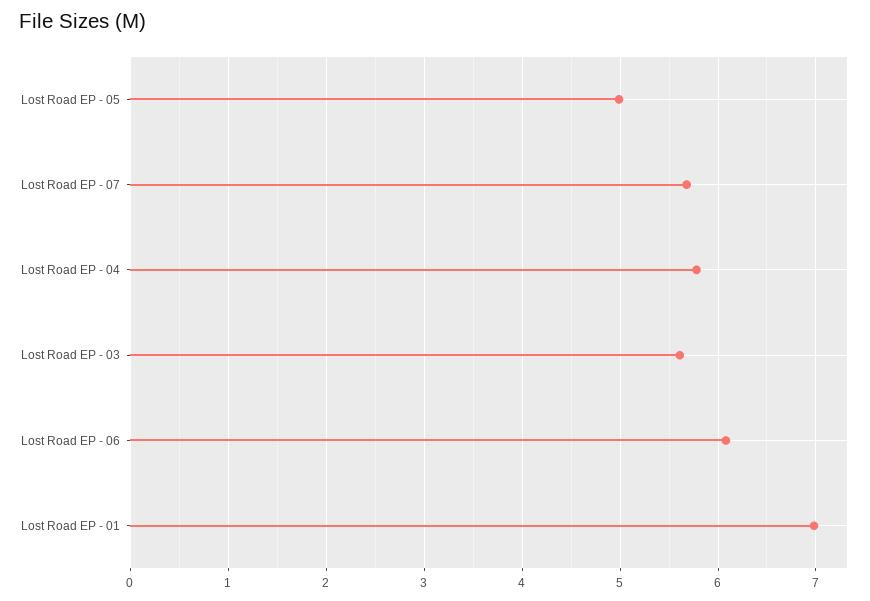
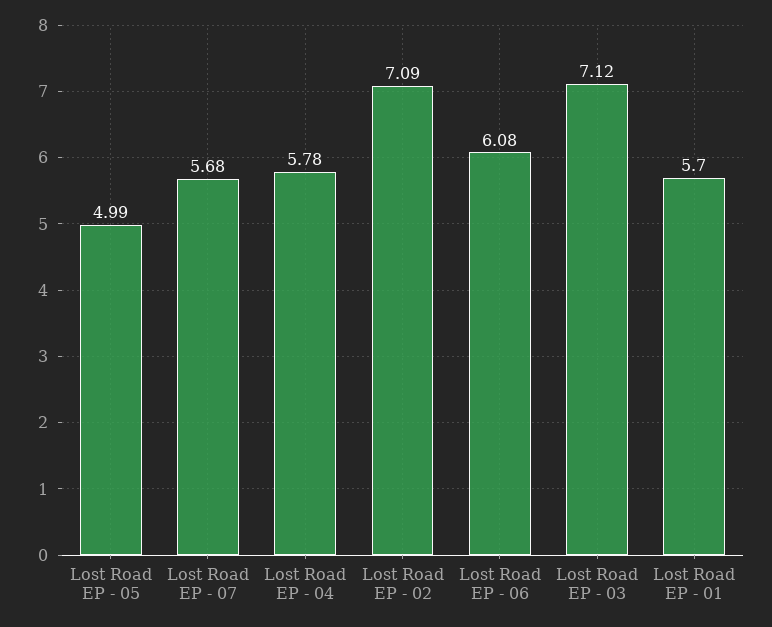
Lost Road EP - 03: 5.6 -> 7.12
Lost Road EP - 01: 7 -> 5.7
Lost Road EP - 02: none -> 7.09

